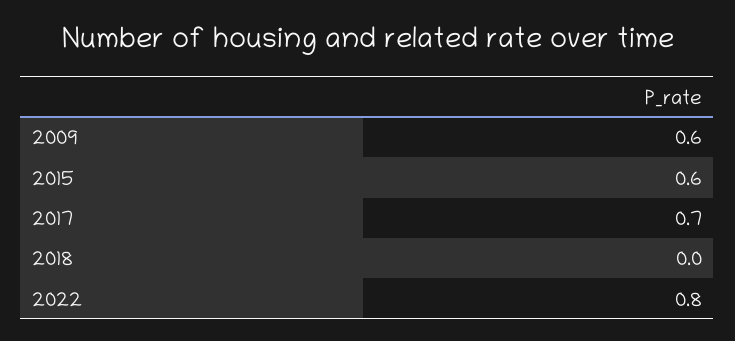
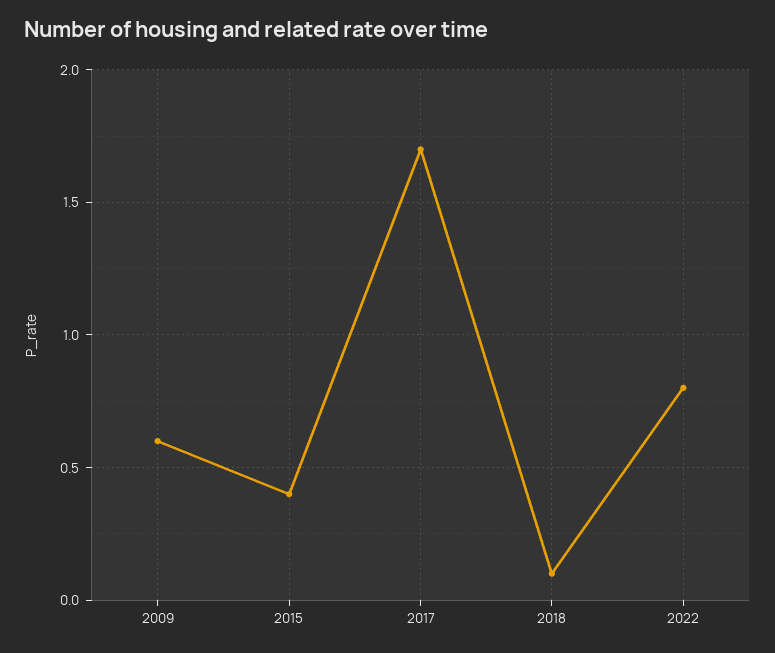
2015: 0.6 -> 0.4
2017: 0.7 -> 1.7
2018: 0 -> 0.1

